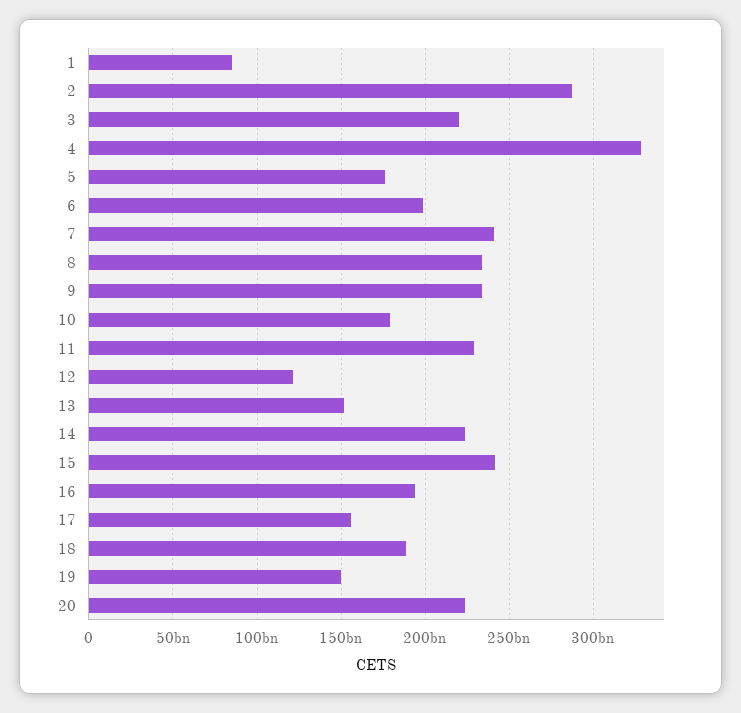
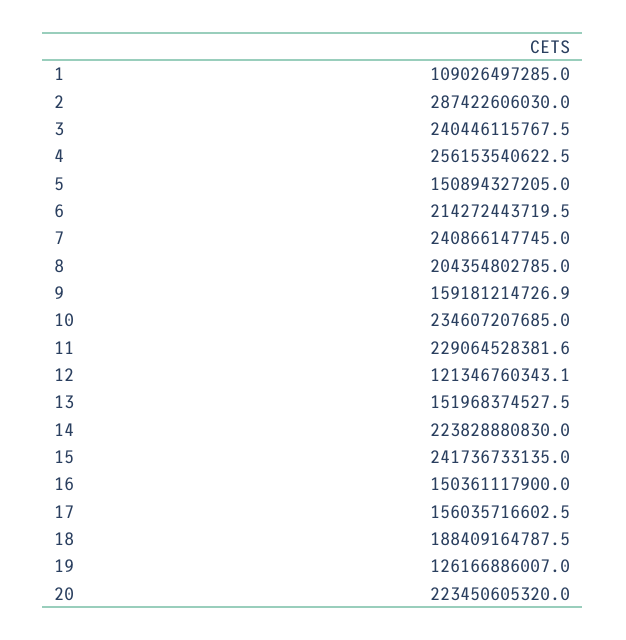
1: 85000000000 -> 109026497285
3: 220000000000 -> 240446115767.5
4: 330000000000 -> 256153540622.5
5: 175000000000 -> 150894327205
6: 200000000000 -> 214272443719.5
8: 235000000000 -> 204354802785
9: 235000000000 -> 159181214726.9
10: 180000000000 -> 234607207685
16: 195000000000 -> 150361117900
19: 150000000000 -> 126166886007

